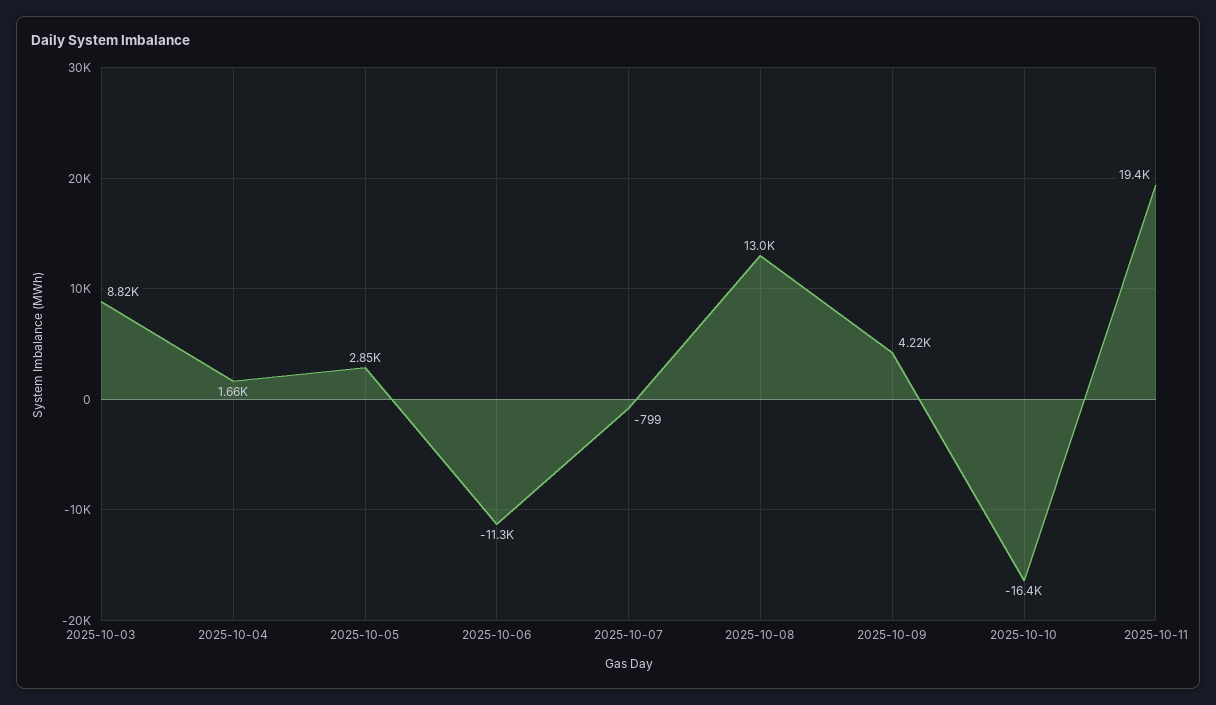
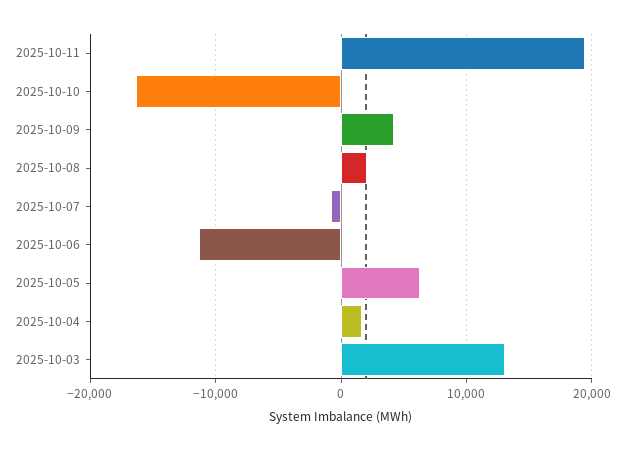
2025-10-03: 8820 -> 13000
2025-10-05: 2850 -> 6000
2025-10-08: 13000 -> 2000

